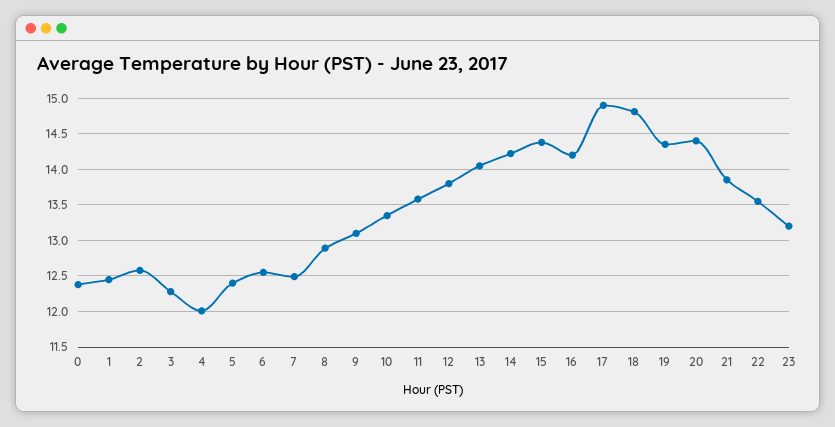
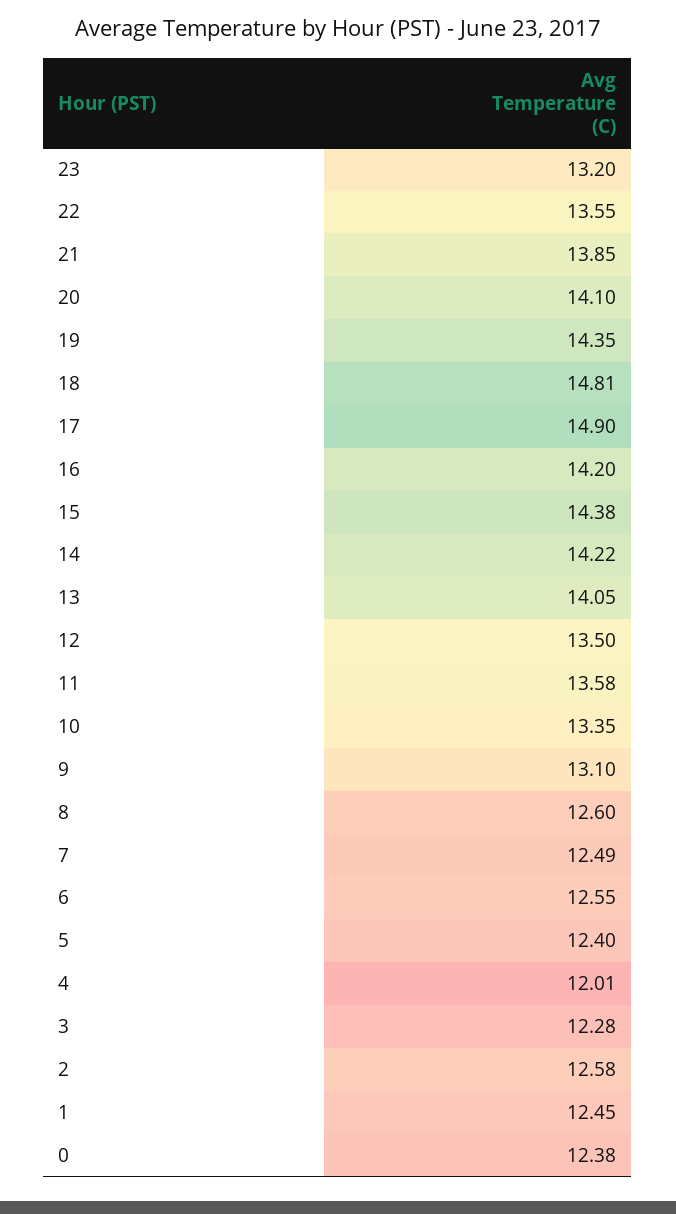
8: 12.9 -> 12.6
12: 13.8 -> 13.5
20: 14.4 -> 14.1

